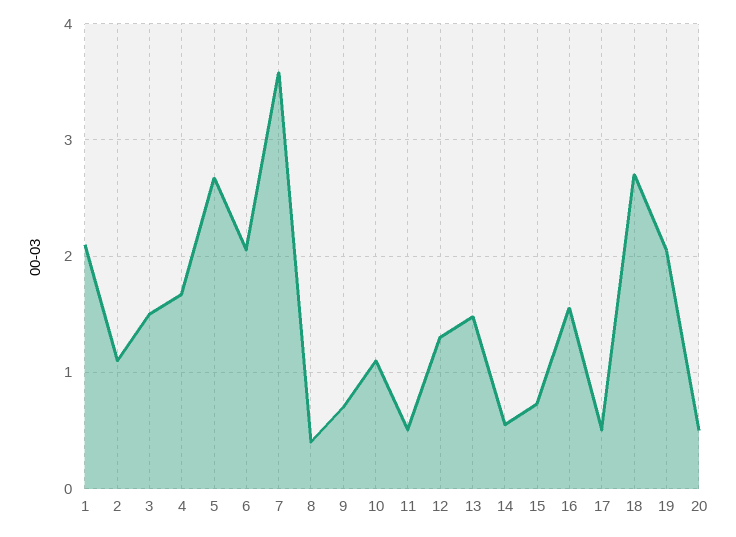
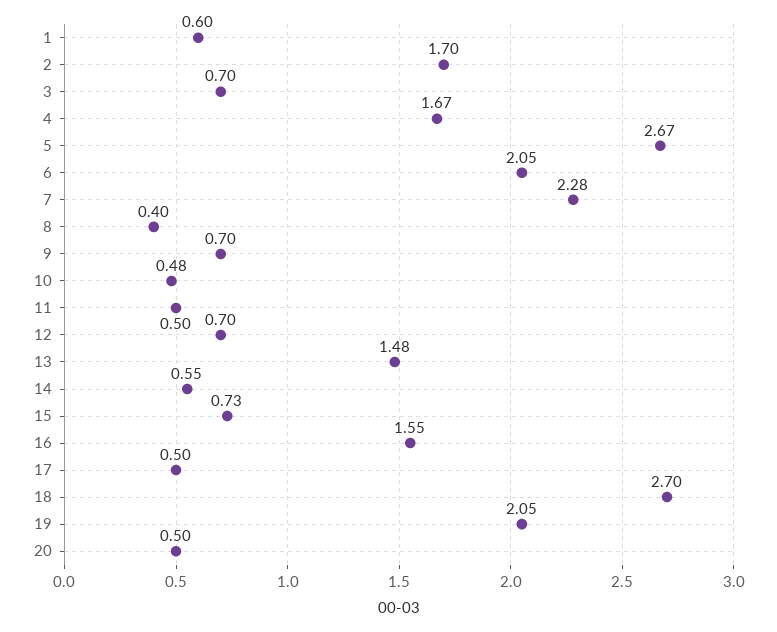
1: 2.1 -> 0.6
2: 1.1 -> 1.7
3: 1.5 -> 0.7
7: 3.6 -> 2.28
10: 1.1 -> 0.48
12: 1.3 -> 0.7

